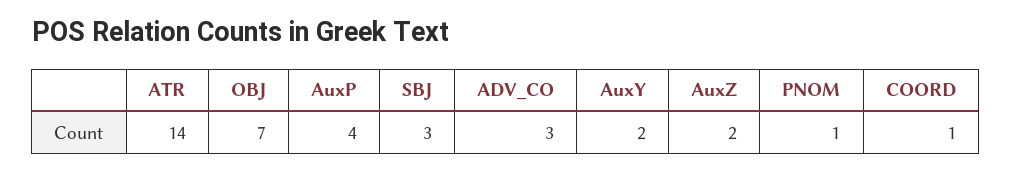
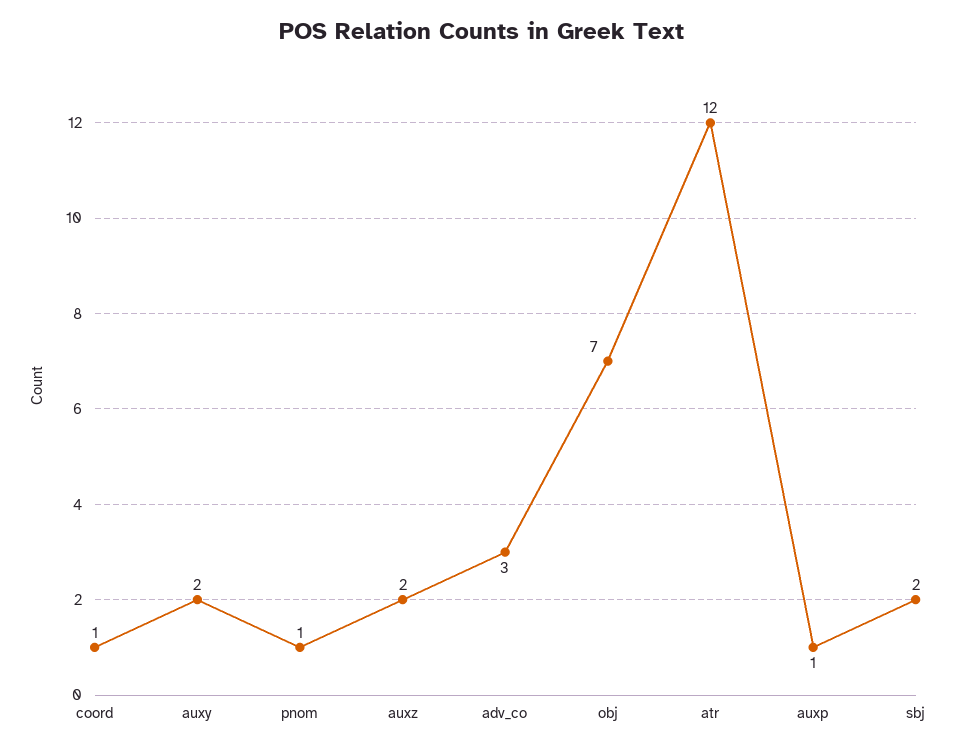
ATR: 14 -> 12
AuxP: 4 -> 1
SBJ: 3 -> 2

